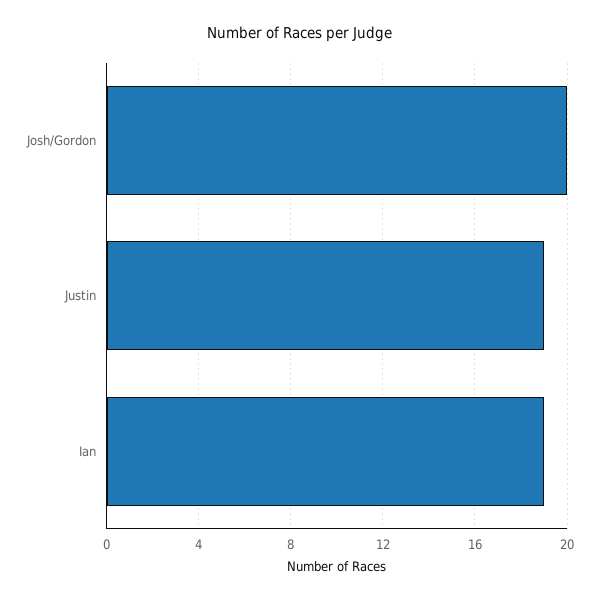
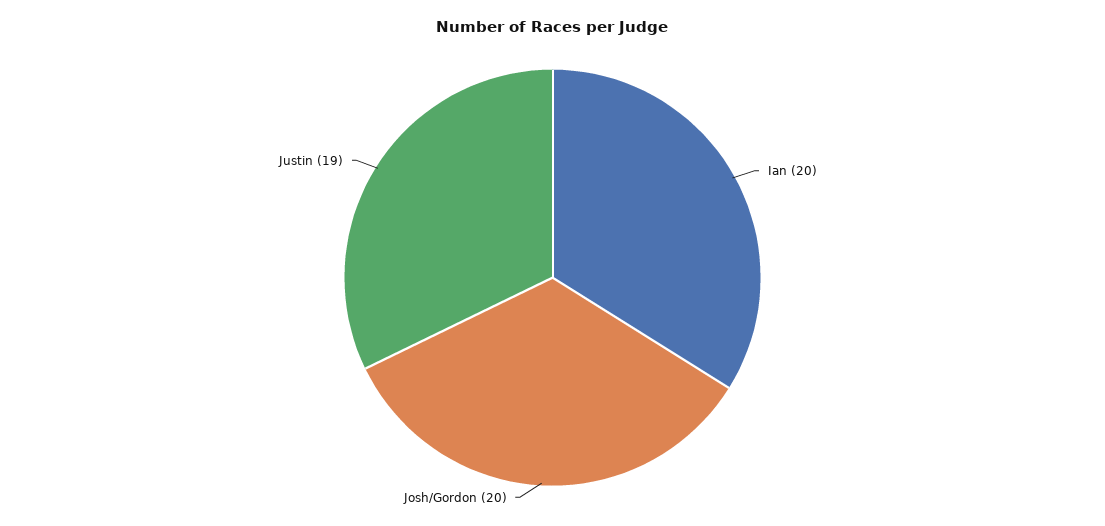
Ian: 19 -> 20

